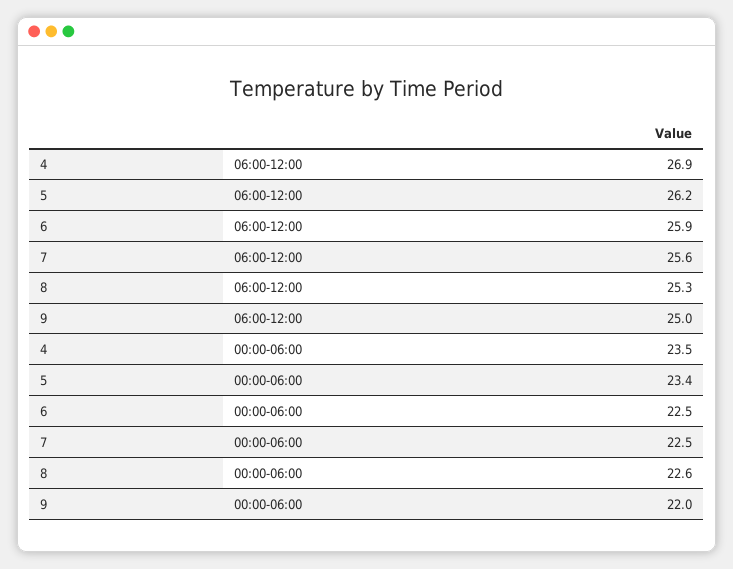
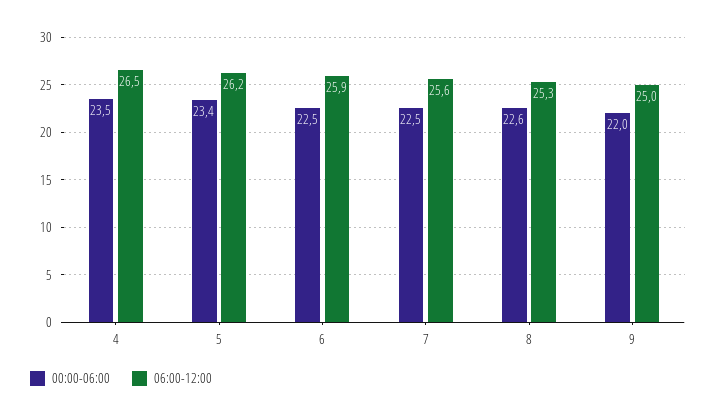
06:00-12:00, 4: 26.9 -> 26.5

